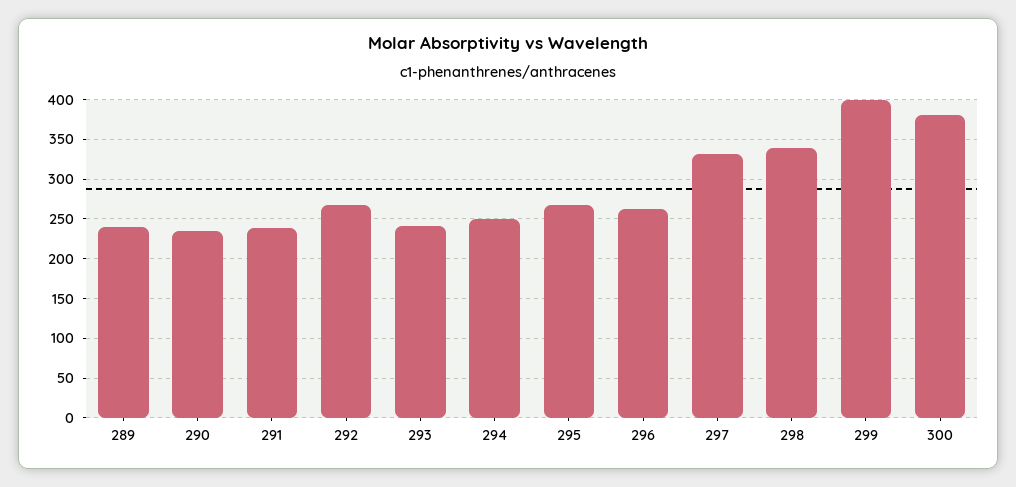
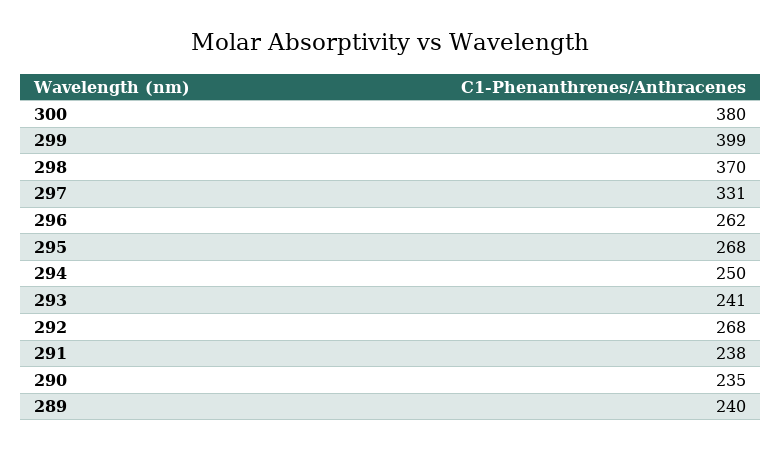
298: 340 -> 370

